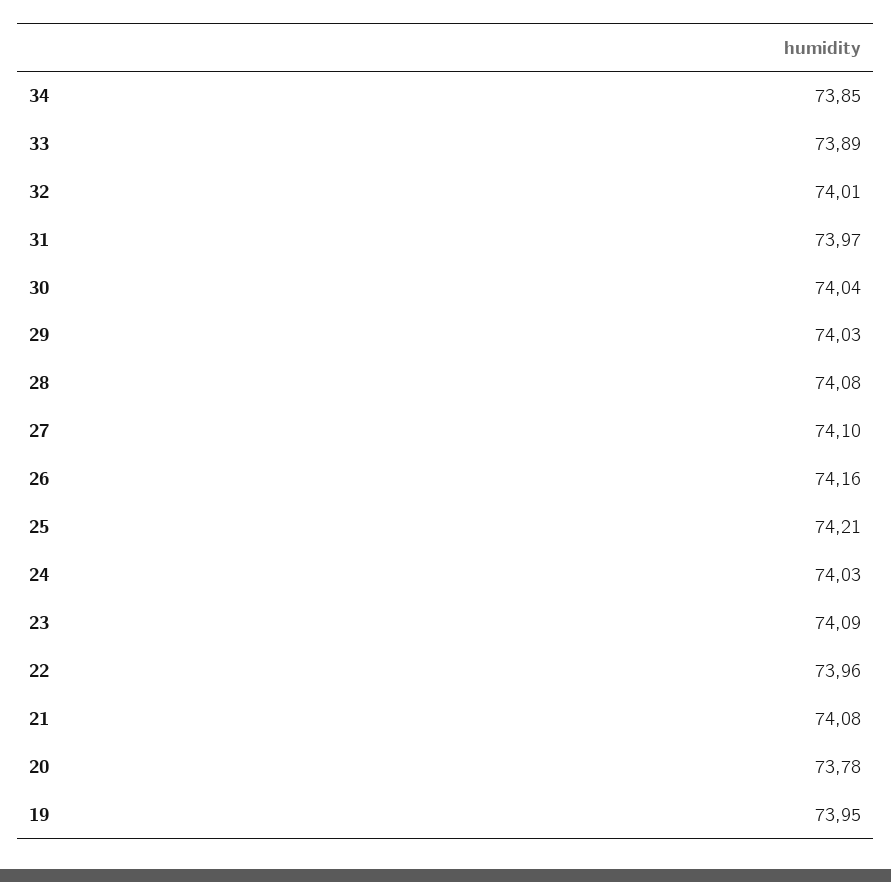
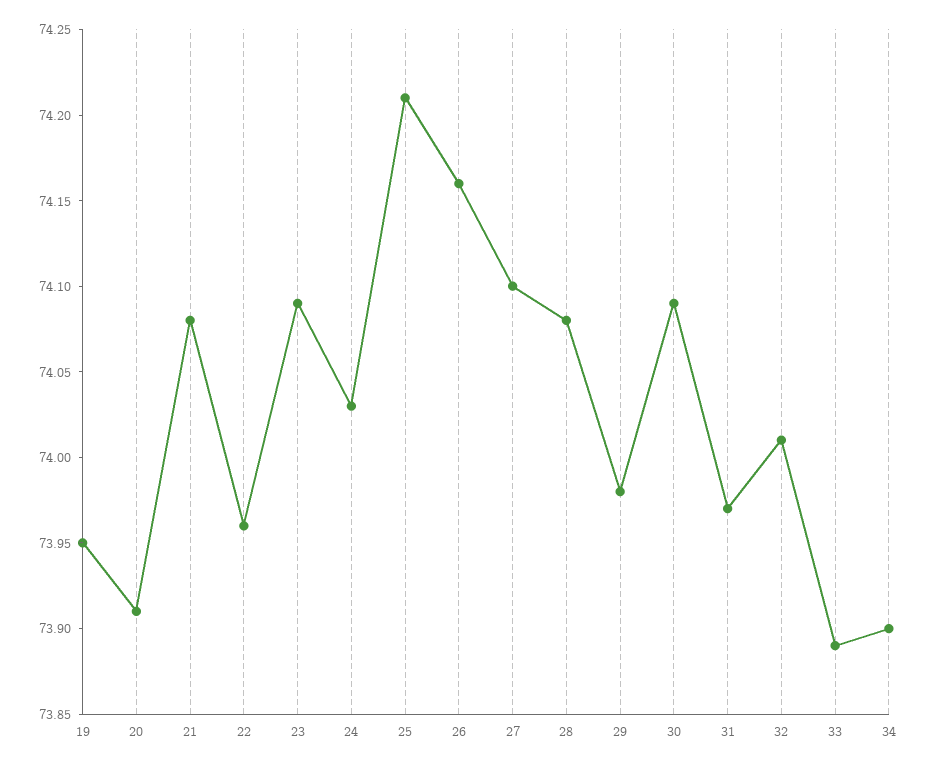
34: 73.85 -> 73.9
30: 74.04 -> 74.09
29: 74.03 -> 73.98
20: 73.78 -> 73.91

